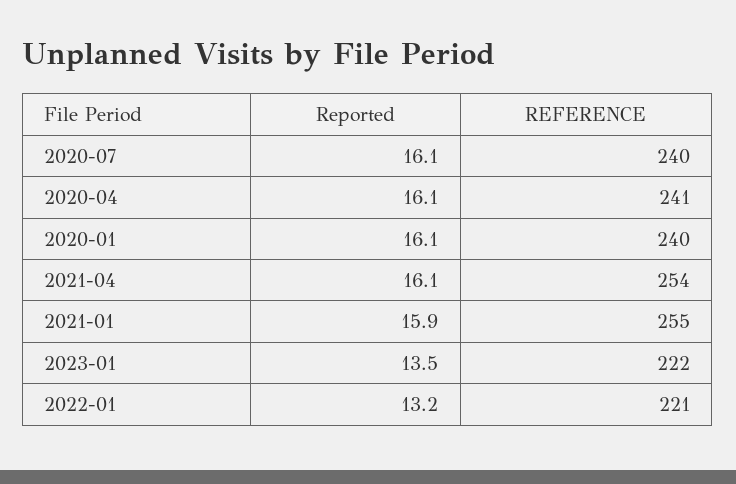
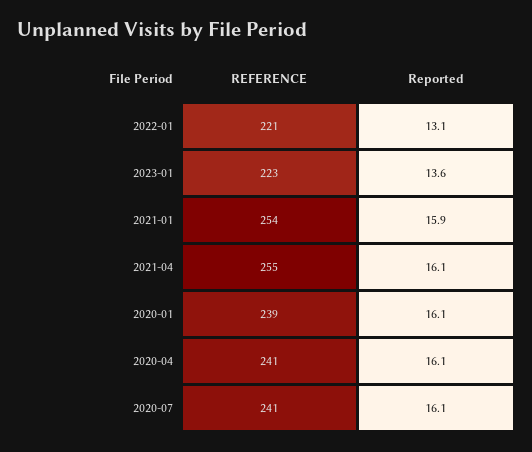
REFERENCE, 2020-07: 240 -> 241
REFERENCE, 2020-01: 240 -> 239
REFERENCE, 2021-04: 254 -> 255
REFERENCE, 2021-01: 255 -> 254
Reported, 2023-01: 13.5 -> 13.6
REFERENCE, 2023-01: 222 -> 223
Reported, 2022-01: 13.2 -> 13.1

